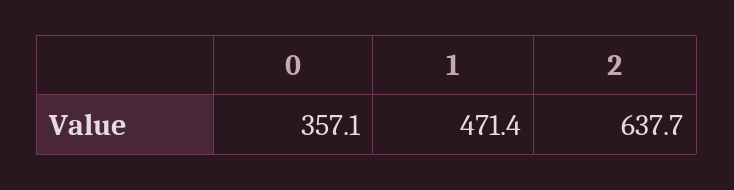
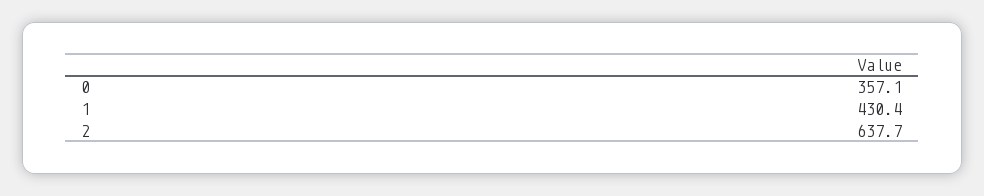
1: 471.4 -> 430.4

